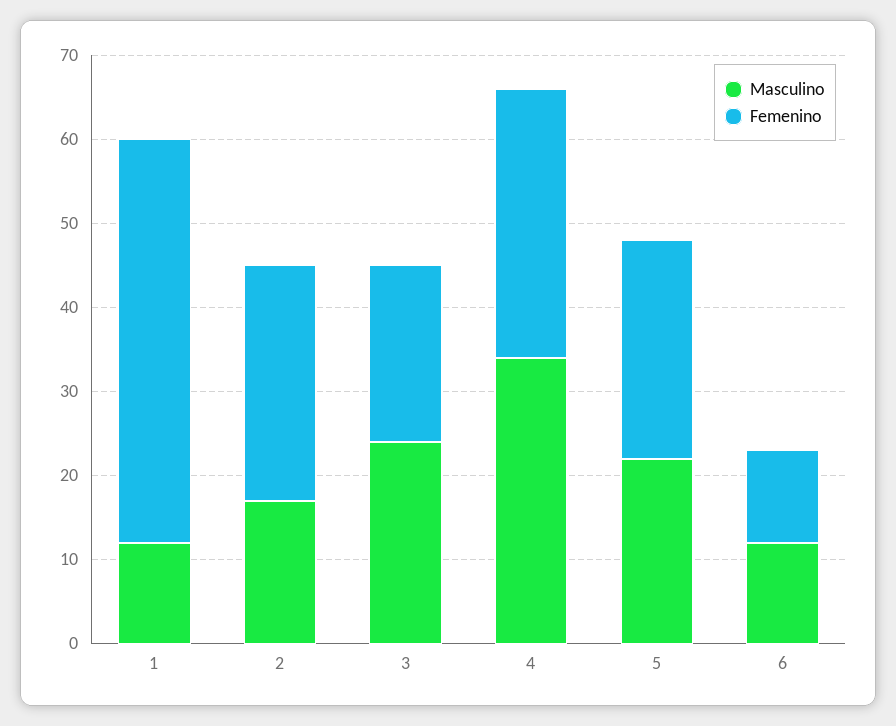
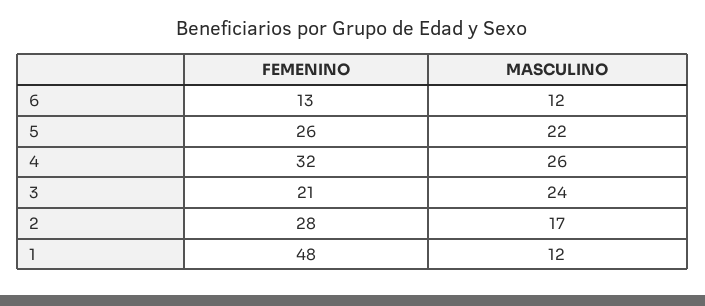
Masculino, 4: 34 -> 26
Femenino, 6: 11 -> 13

